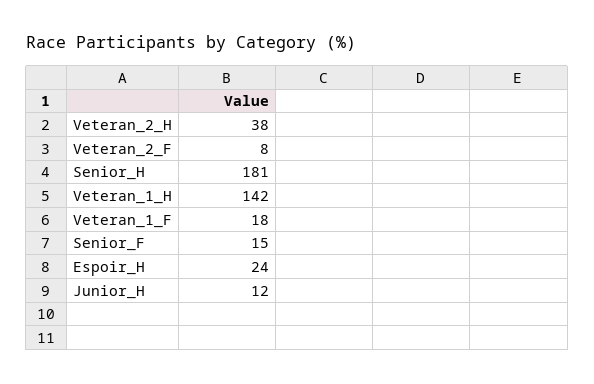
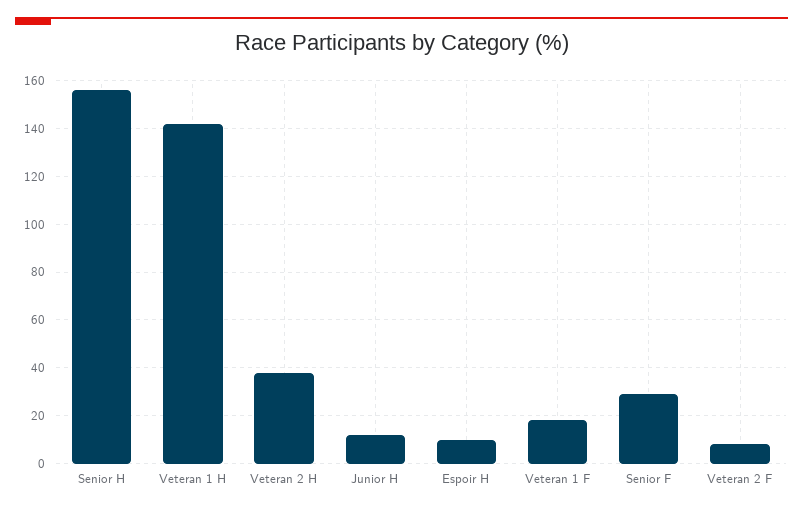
Senior_H: 181 -> 155
Senior_F: 15 -> 30
Espoir_H: 24 -> 10

